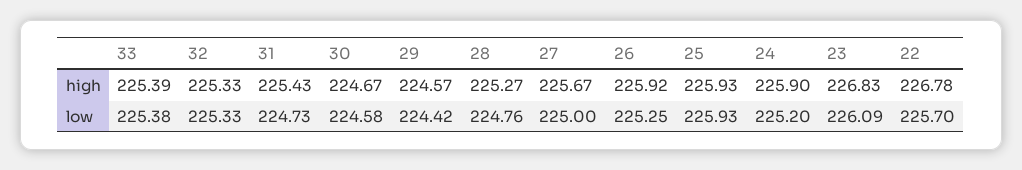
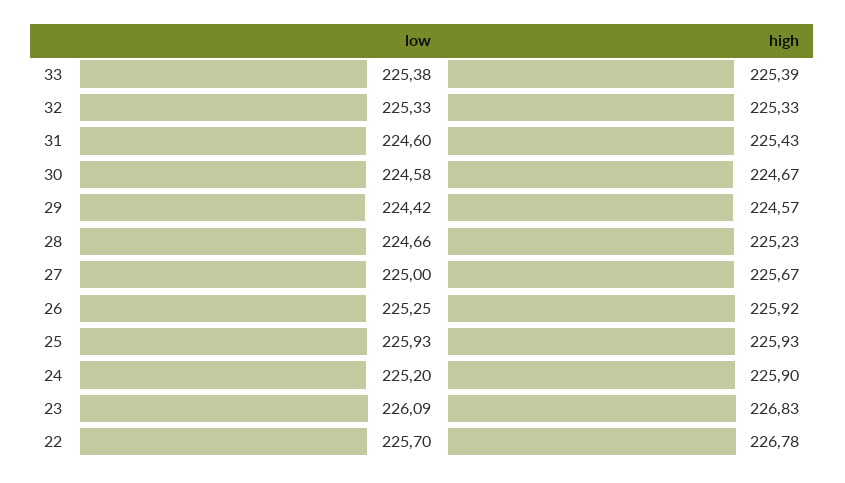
28, high: 225.27 -> 225.23
31, low: 224.73 -> 224.6
28, low: 224.76 -> 224.66

